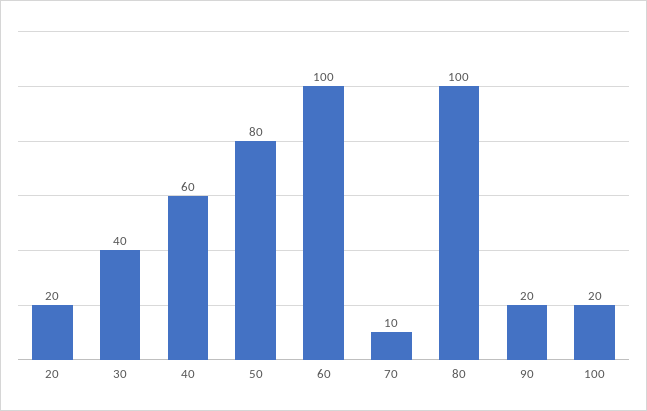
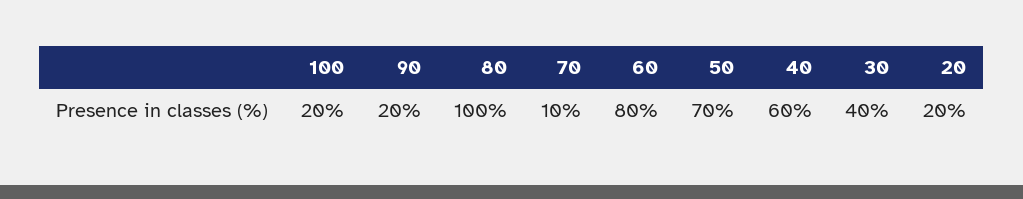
50: 80 -> 70
60: 100 -> 80

